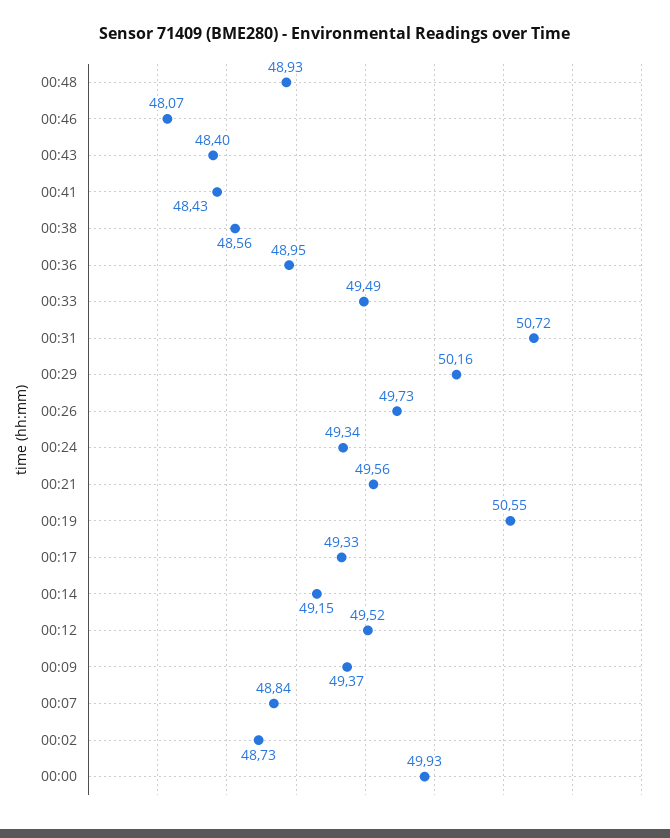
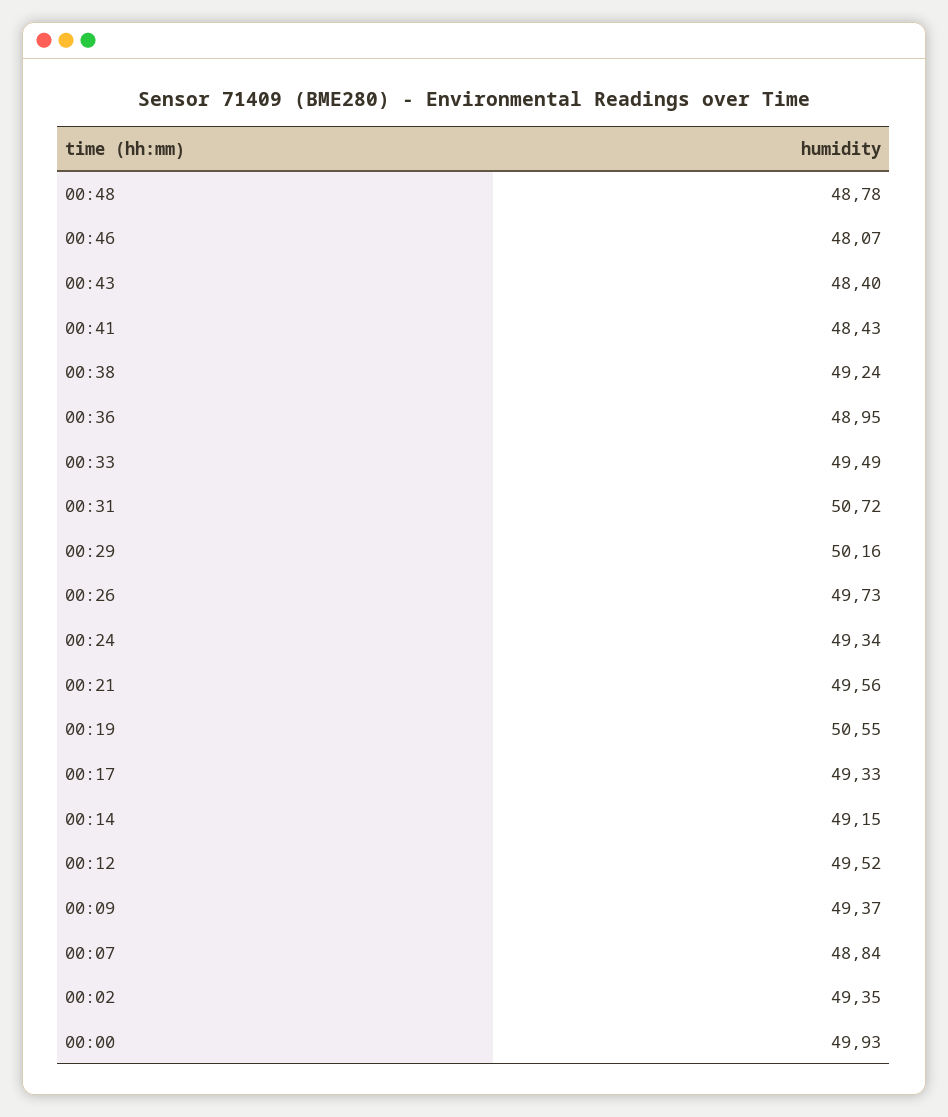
00:48: 48.93 -> 48.78
00:38: 48.56 -> 49.24
00:02: 48.73 -> 49.35

